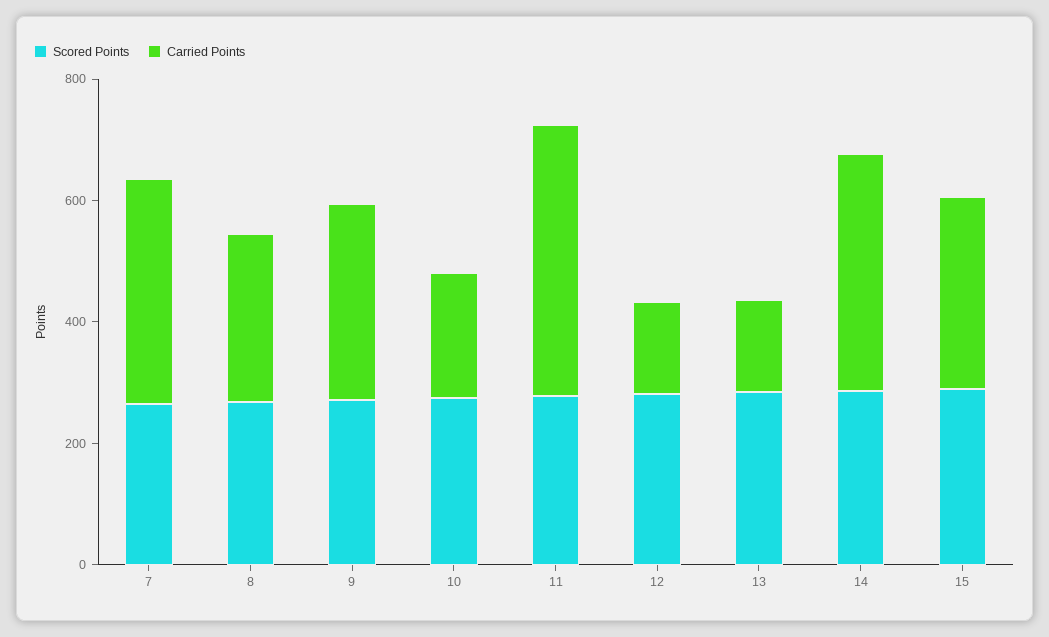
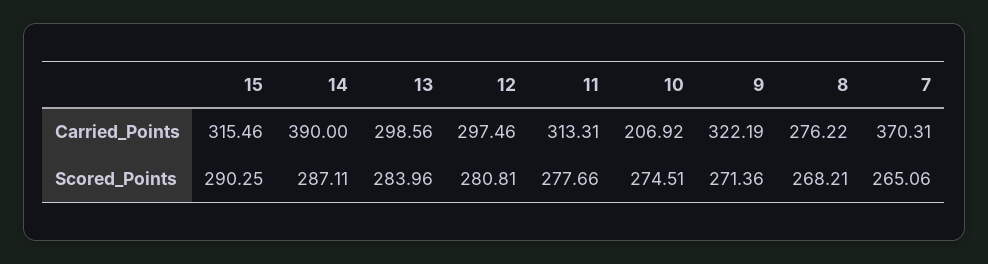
Carried Points, 11: 450 -> 313.31
Carried Points, 12: 150 -> 297.46
Carried Points, 13: 150 -> 298.56

